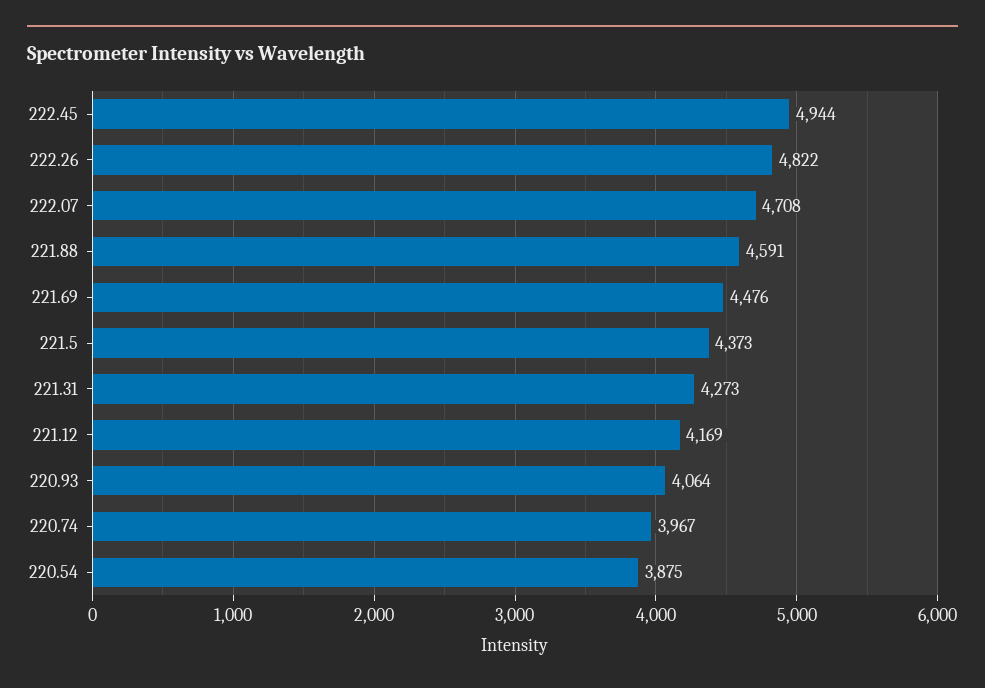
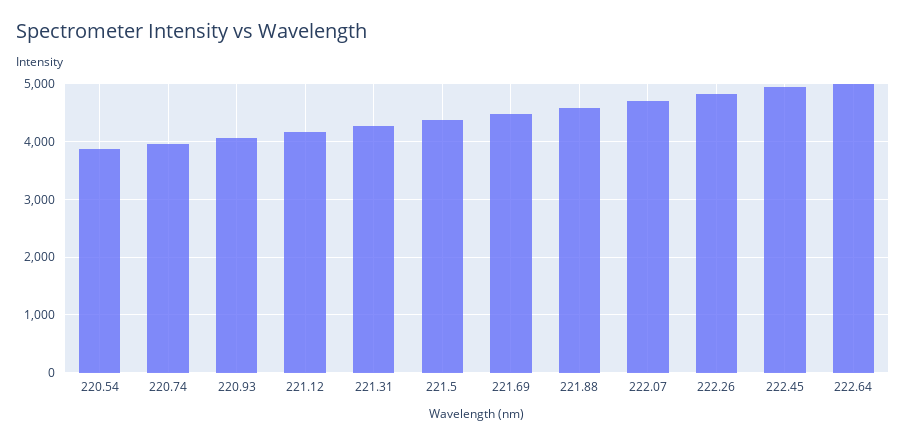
222.64: none -> 5000

